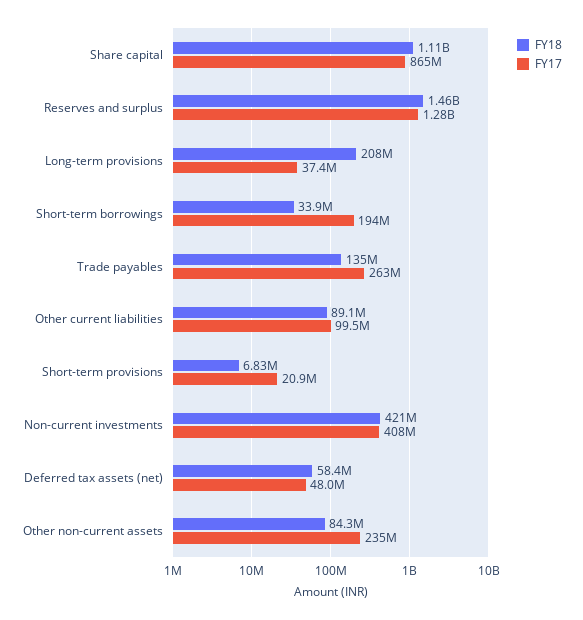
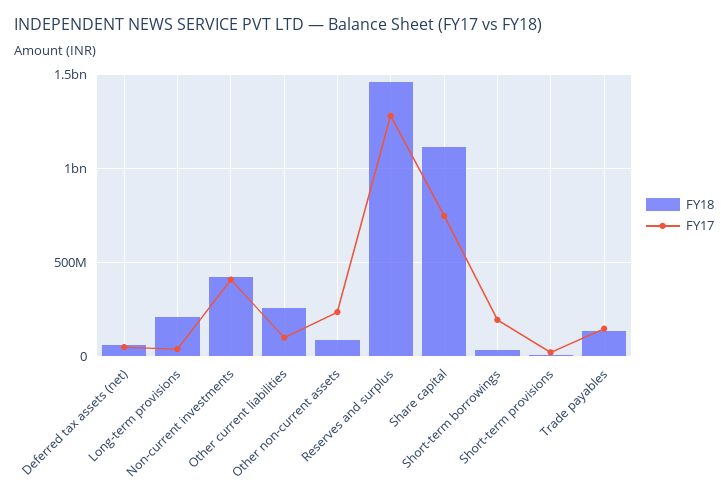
FY17, Share capital: 865000000 -> 750000000
FY17, Trade payables: 263000000 -> 150000000
FY18, Other current liabilities: 89100000 -> 250000000

